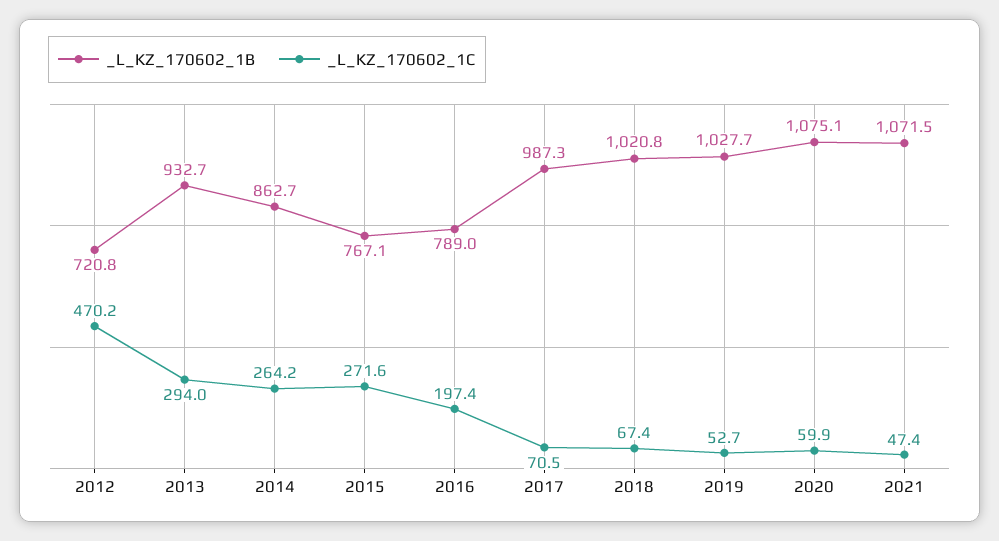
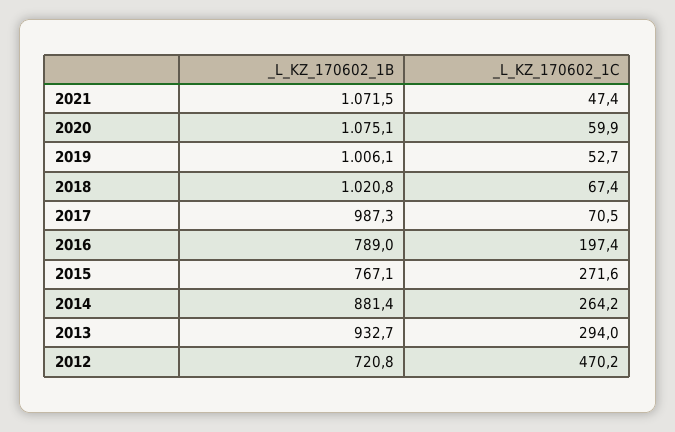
_L_KZ_170602_1B, 2014: 862.7 -> 881.4
_L_KZ_170602_1B, 2019: 1027.7 -> 1006.1

